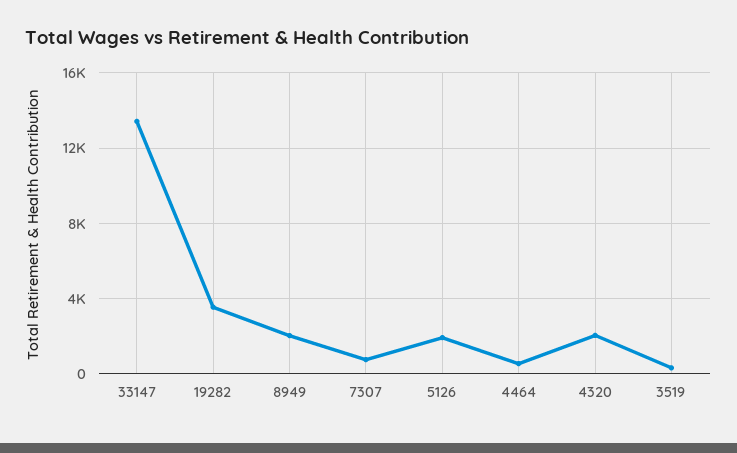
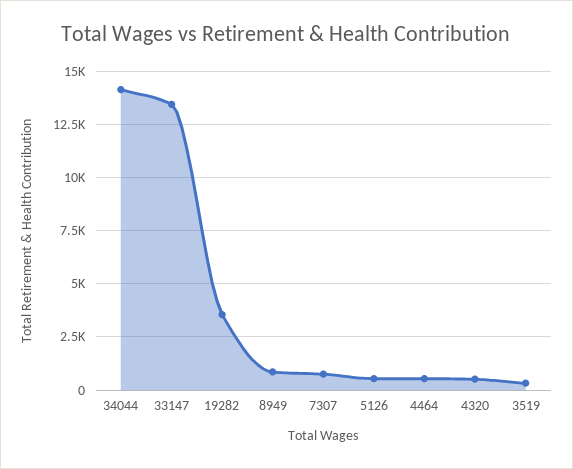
8949: 2000 -> 1000
5126: 2000 -> 500
4320: 2000 -> 500
34044: none -> 14000

